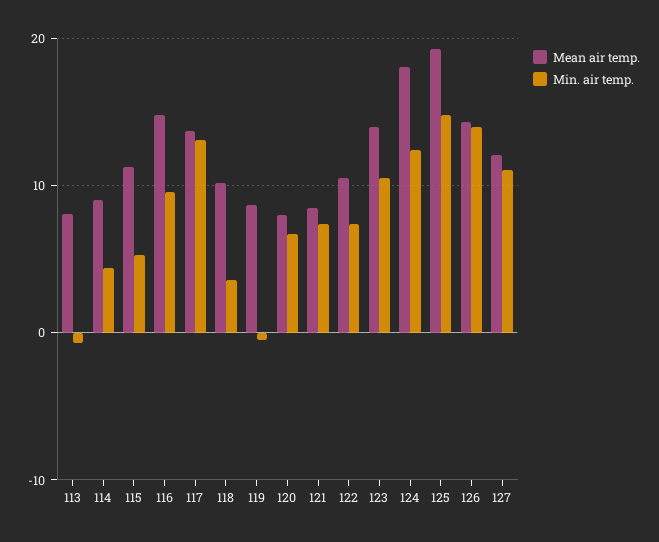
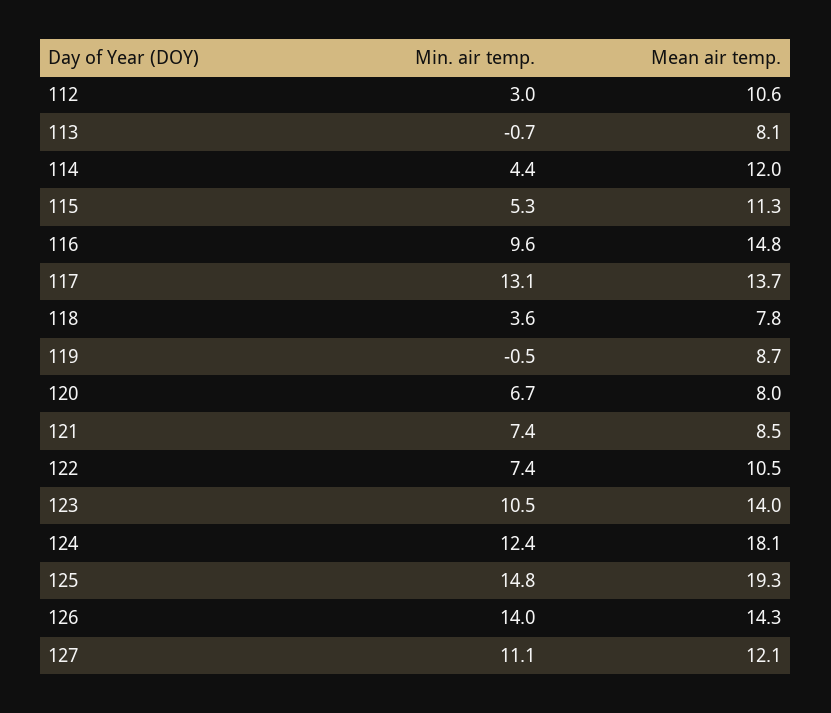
Mean air temp., 114: 9 -> 12
Mean air temp., 118: 10 -> 7.8
Min. air temp., 112: none -> 3
Mean air temp., 112: none -> 10.6

